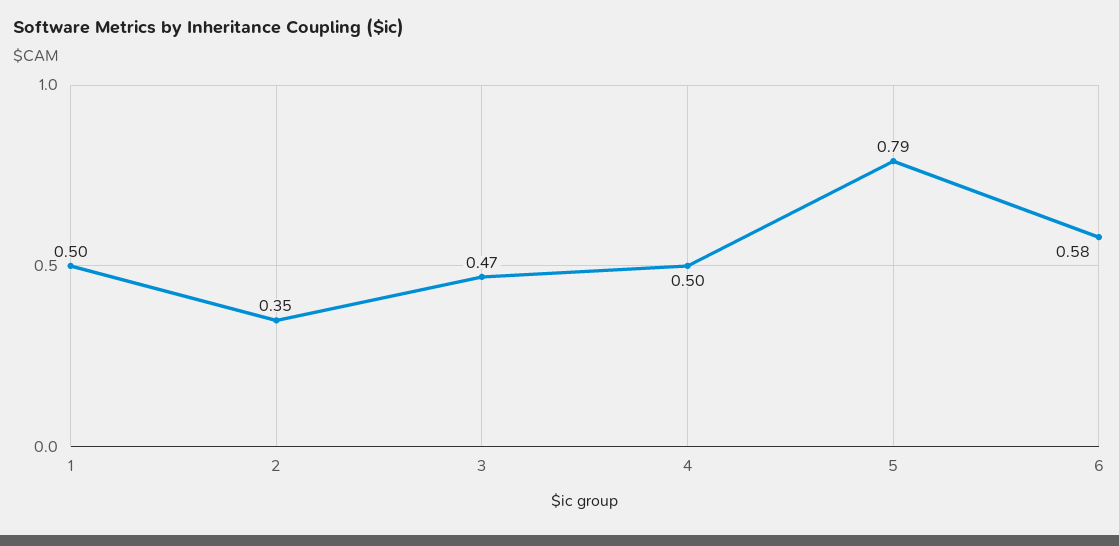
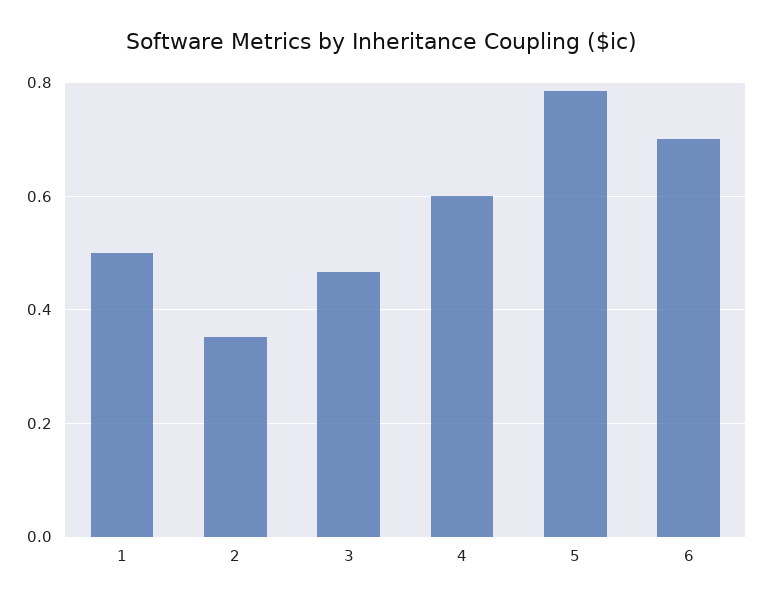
4: 0.5 -> 0.6
6: 0.58 -> 0.7

